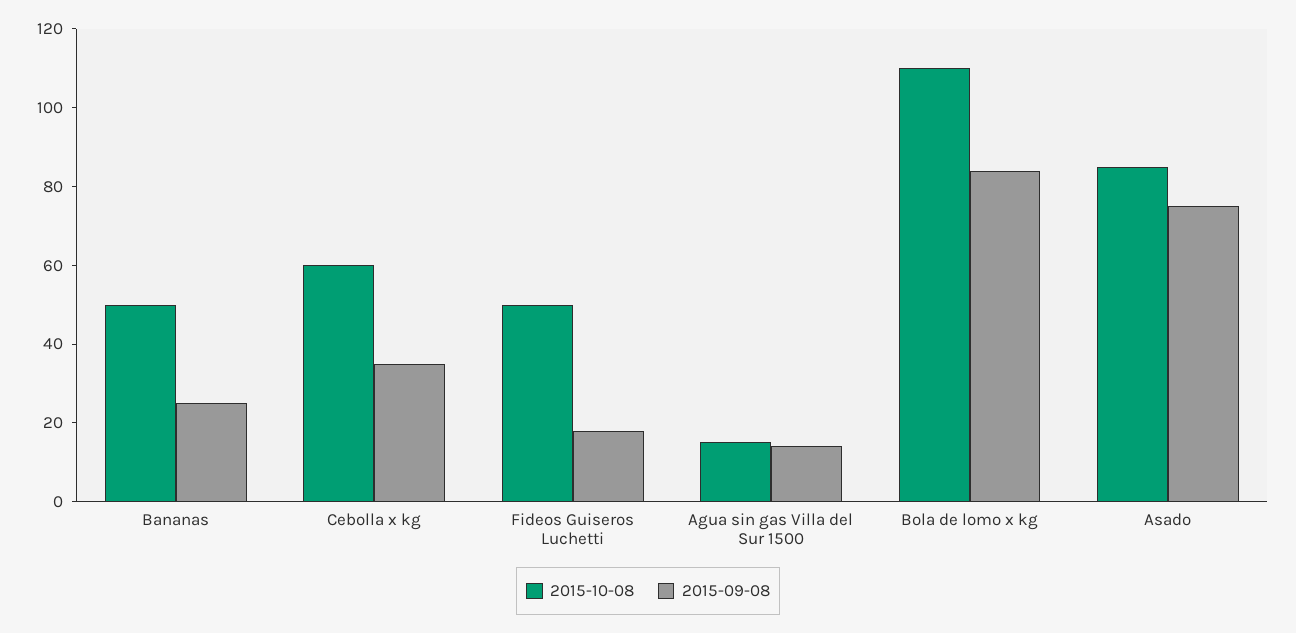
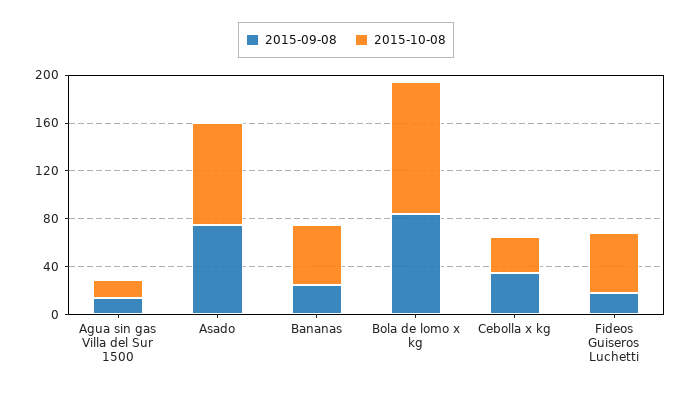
2015-10-08, Cebolla x kg: 60 -> 30

